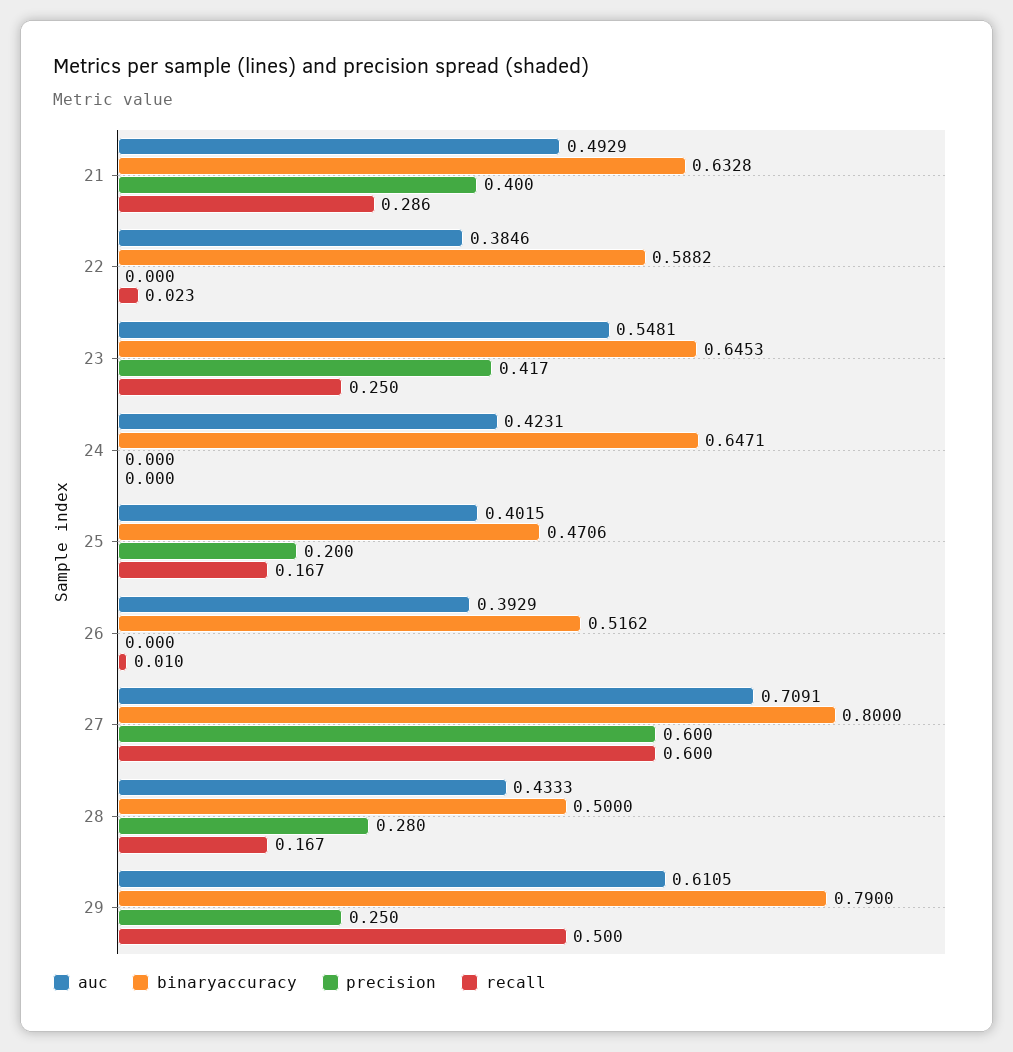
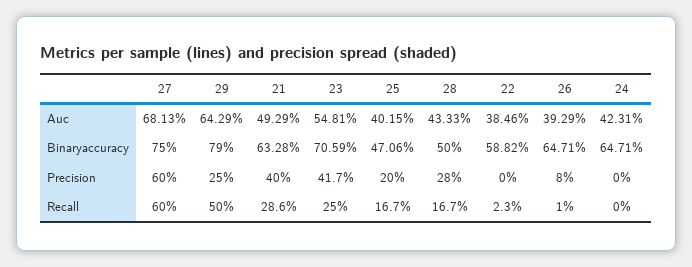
binaryaccuracy, 23: 0.6453 -> 0.7059
binaryaccuracy, 26: 0.5162 -> 0.6471
precision, 26: 0 -> 0.08
auc, 27: 0.7091 -> 0.6813
binaryaccuracy, 27: 0.8 -> 0.75
auc, 29: 0.6105 -> 0.6429

